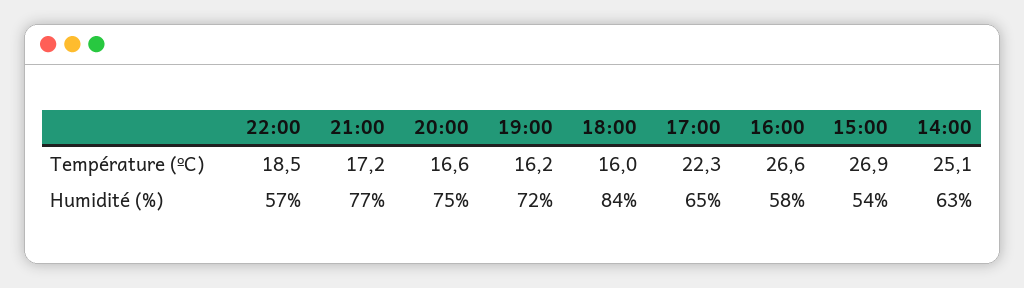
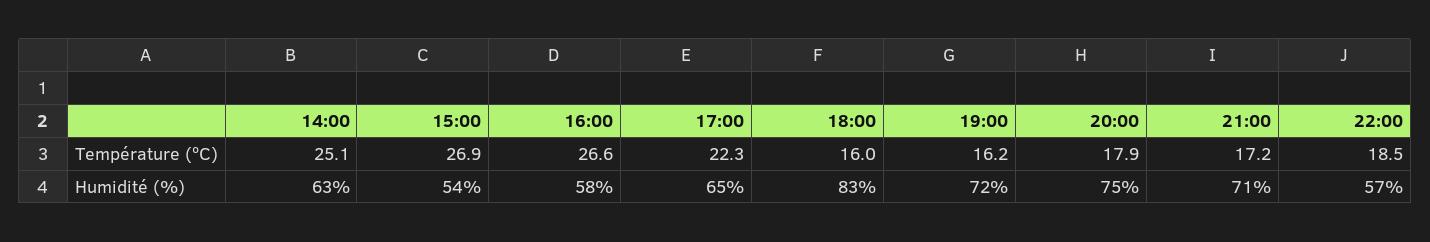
20:00, Température (ºC): 16.6 -> 17.9
21:00, Humidité (%): 77 -> 71
18:00, Humidité (%): 84 -> 83

